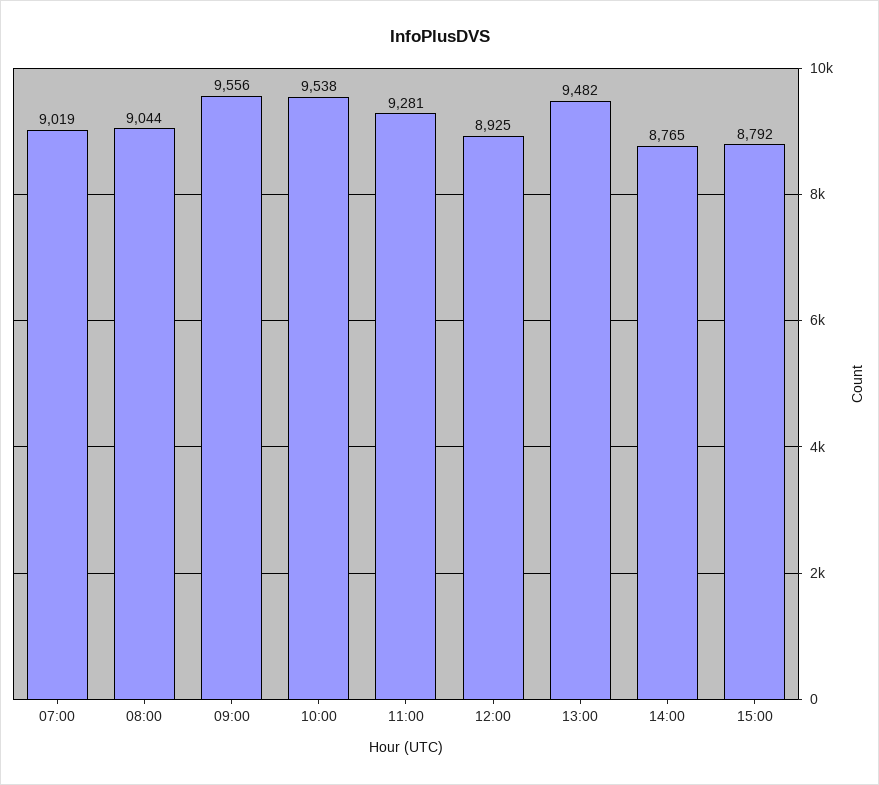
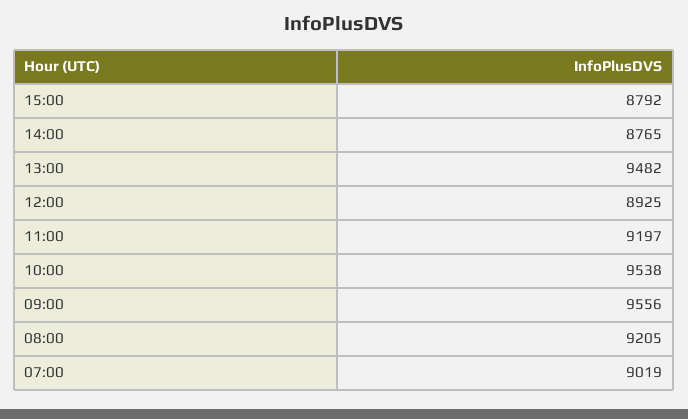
08:00: 9044 -> 9205
11:00: 9281 -> 9197

